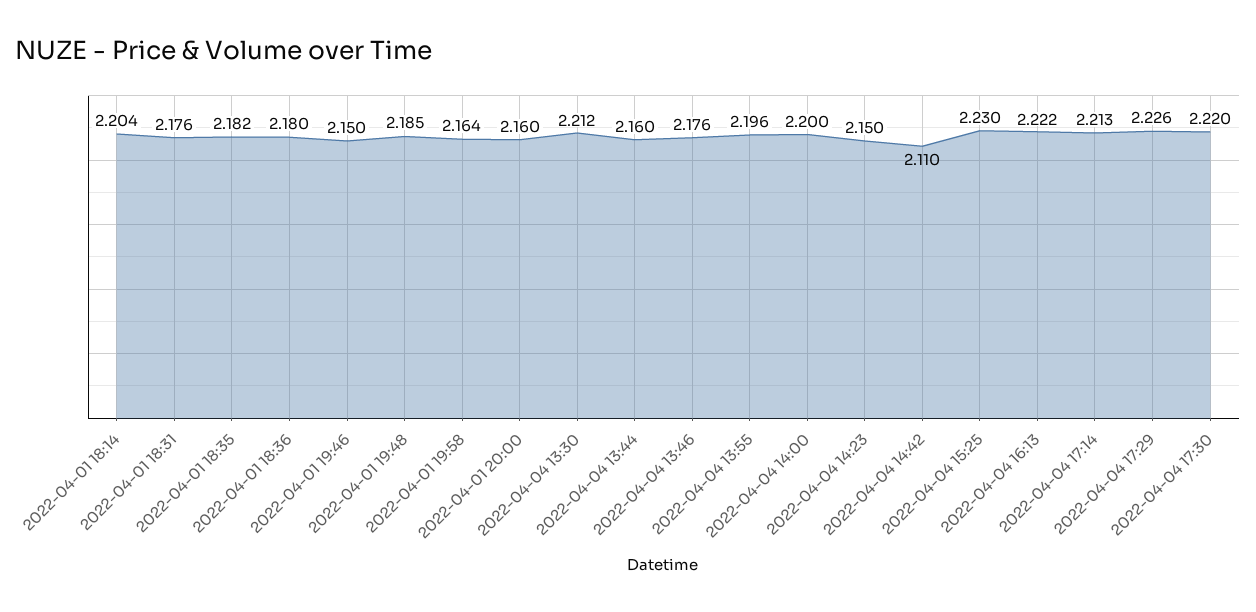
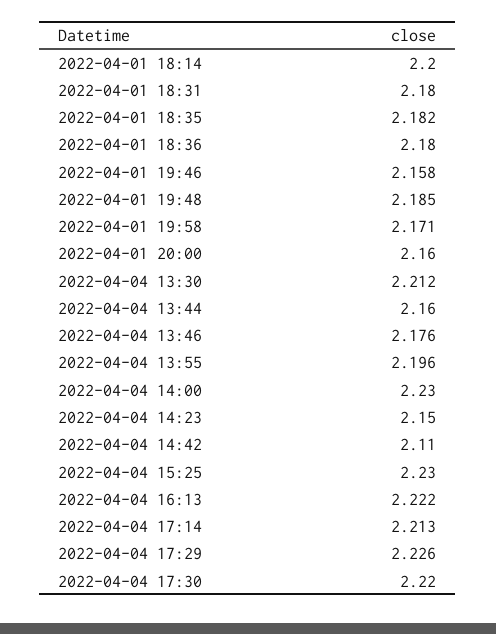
2022-04-01 18:14: 2.204 -> 2.2
2022-04-01 18:31: 2.176 -> 2.18
2022-04-01 19:46: 2.15 -> 2.158
2022-04-01 19:58: 2.164 -> 2.171
2022-04-04 14:00: 2.2 -> 2.23

